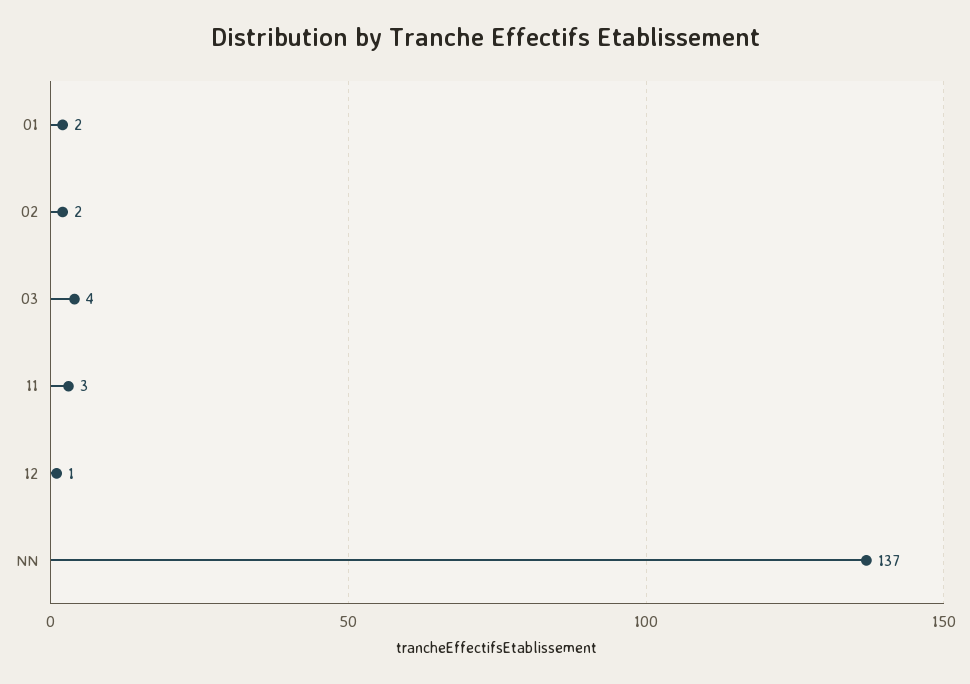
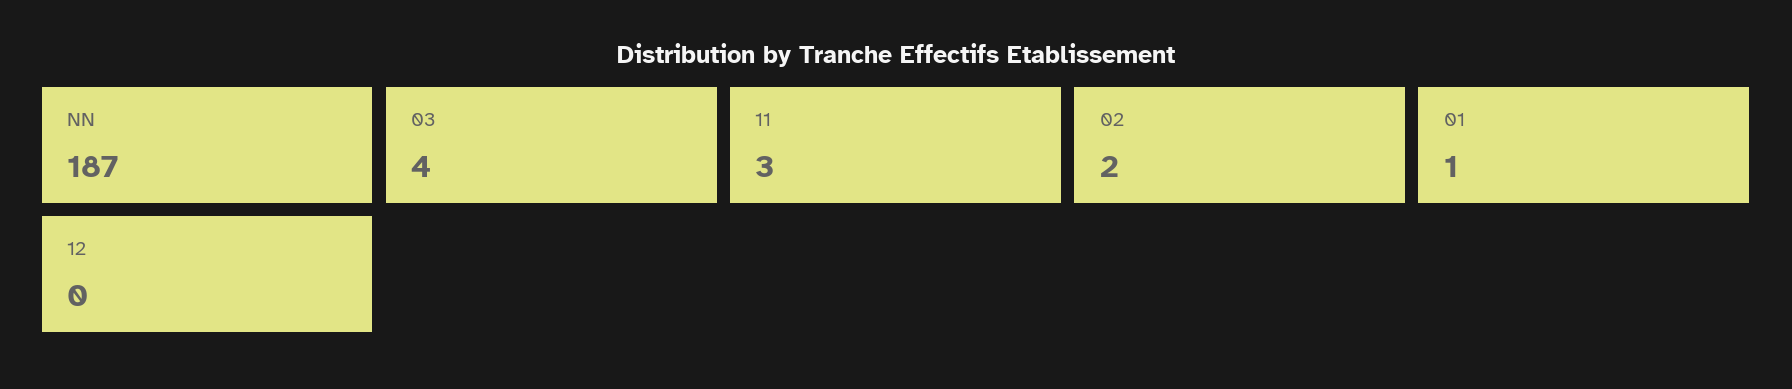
01: 2 -> 1
12: 1 -> 0
NN: 137 -> 187

